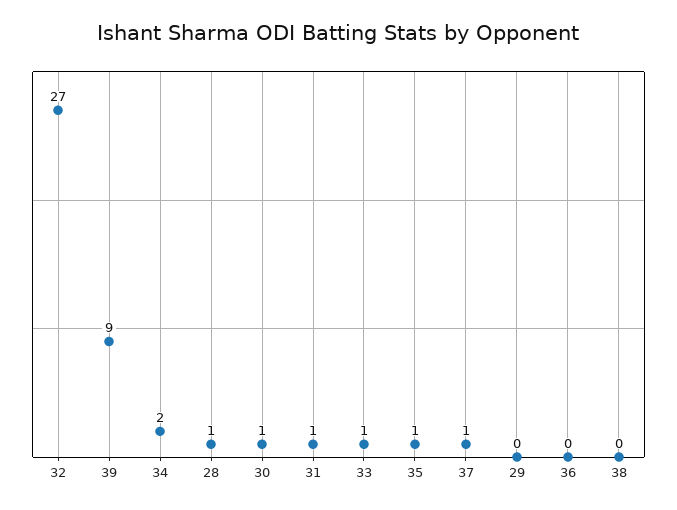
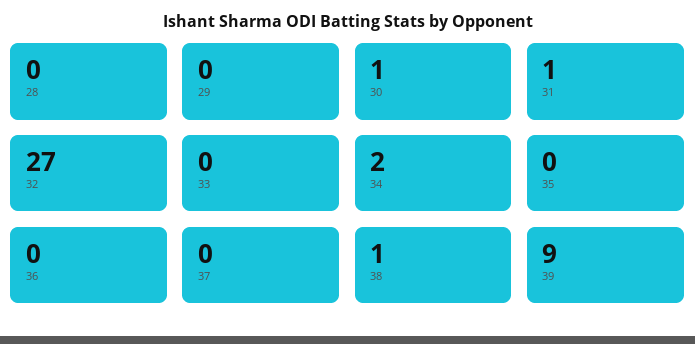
28: 1 -> 0
33: 1 -> 0
35: 1 -> 0
37: 1 -> 0
38: 0 -> 1

